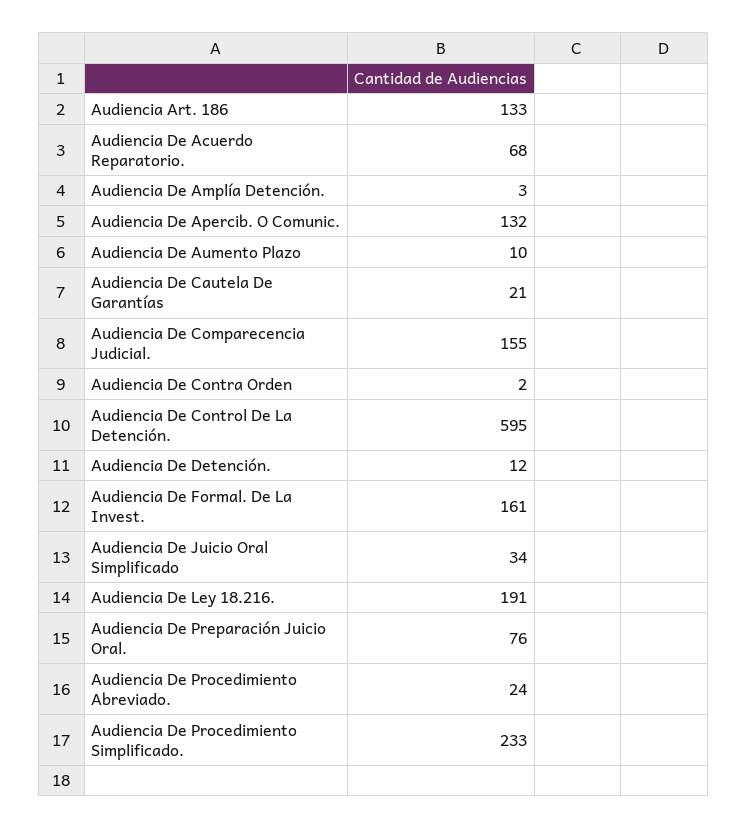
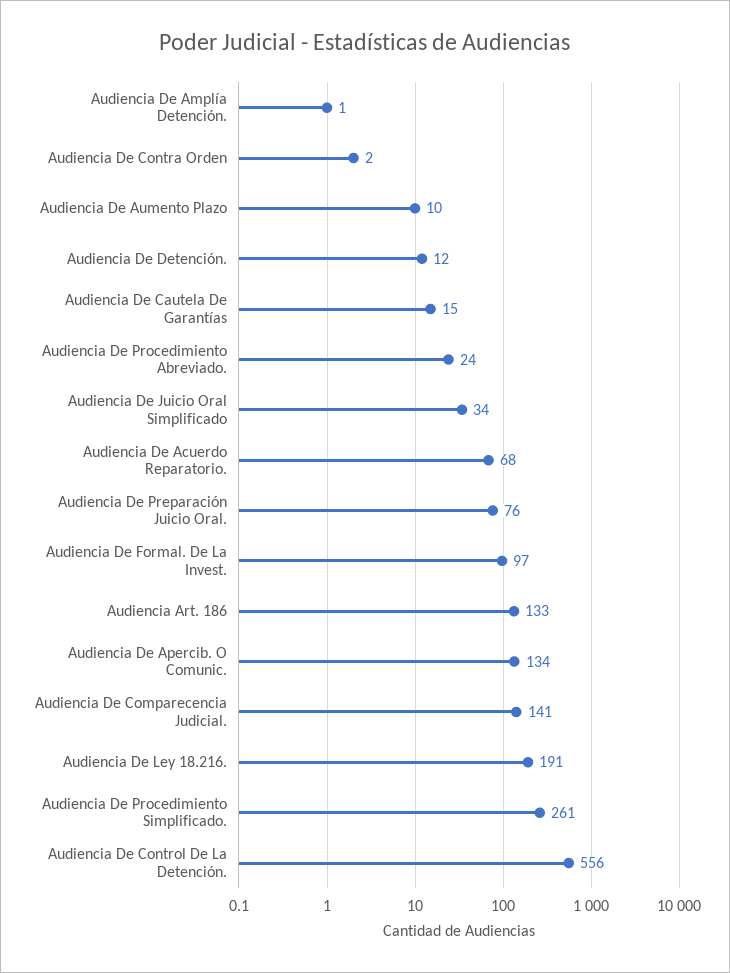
Audiencia De Amplía Detención.: 3 -> 1
Audiencia De Apercib. O Comunic.: 132 -> 134
Audiencia De Cautela De Garantías: 21 -> 15
Audiencia De Comparecencia Judicial.: 155 -> 141
Audiencia De Control De La Detención.: 595 -> 556
Audiencia De Formal. De La Invest.: 161 -> 97
Audiencia De Procedimiento Simplificado.: 233 -> 261

